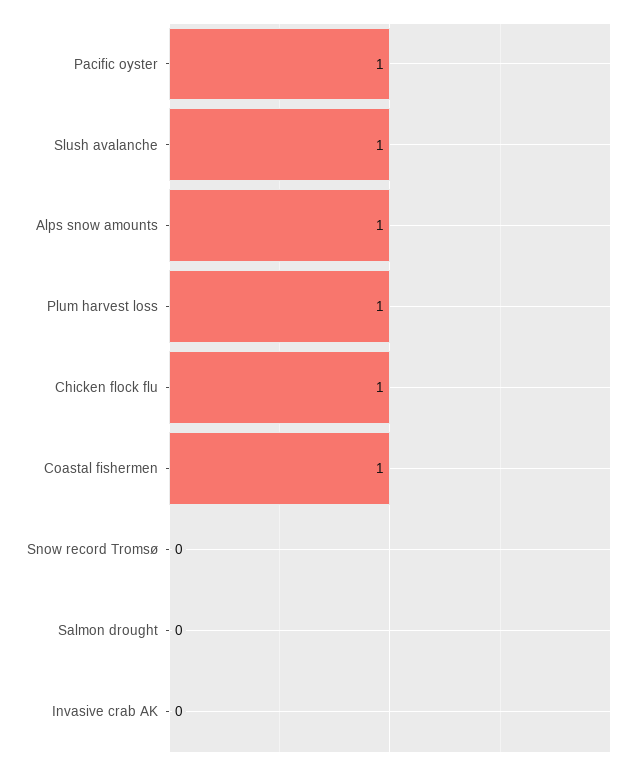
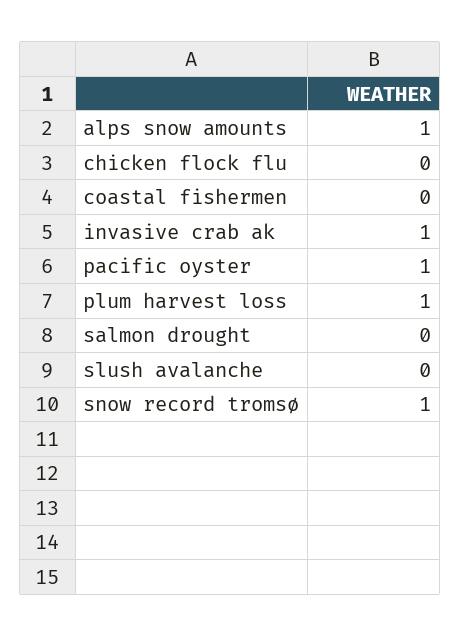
Slush avalanche: 1 -> 0
Chicken flock flu: 1 -> 0
Coastal fishermen: 1 -> 0
Snow record Tromsø: 0 -> 1
Invasive crab AK: 0 -> 1

